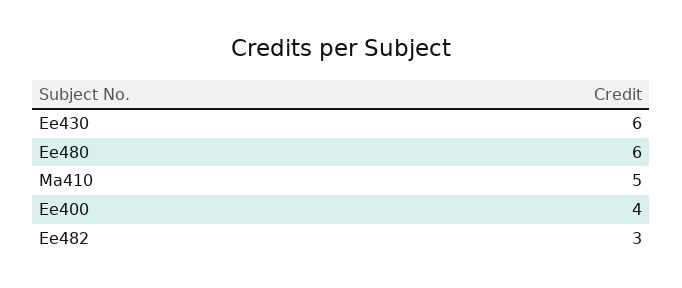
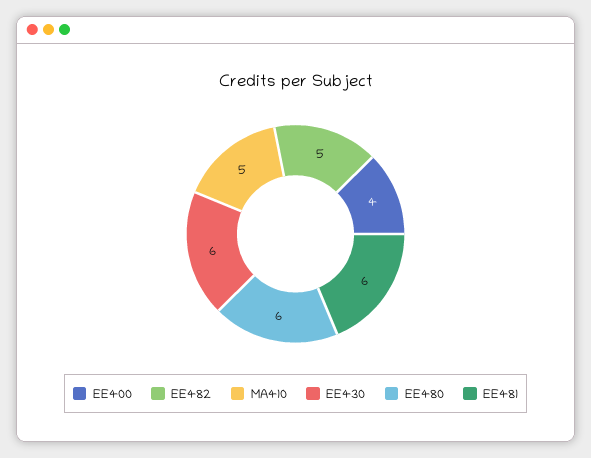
Ee482: 3 -> 5
EE481: none -> 6

